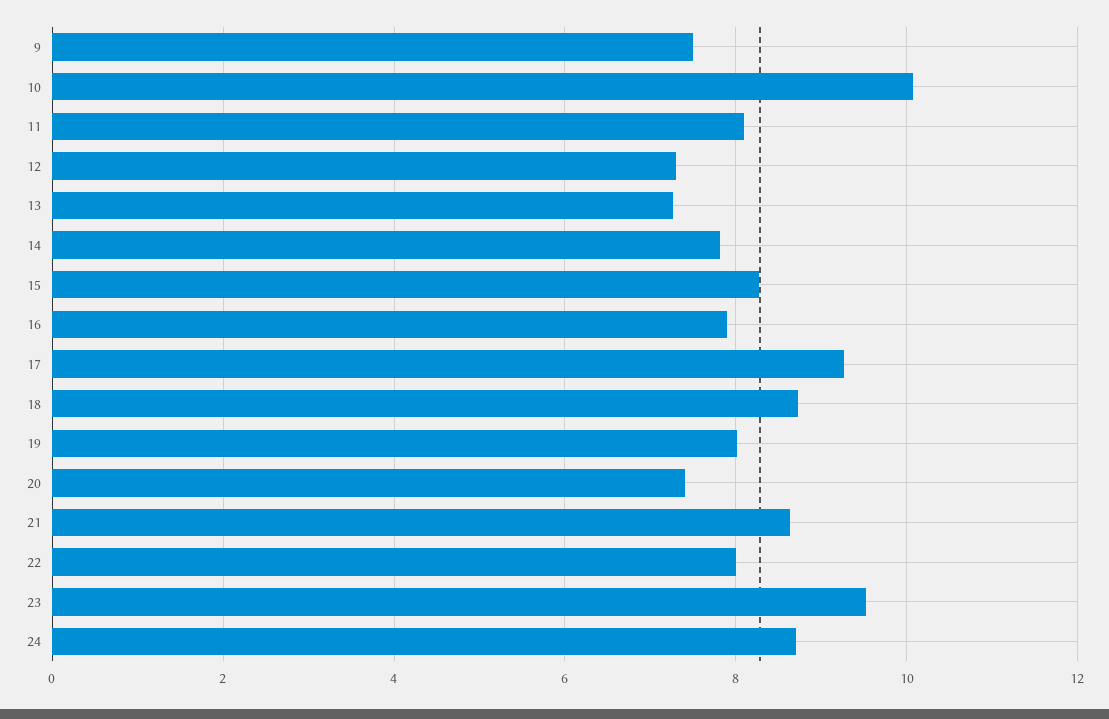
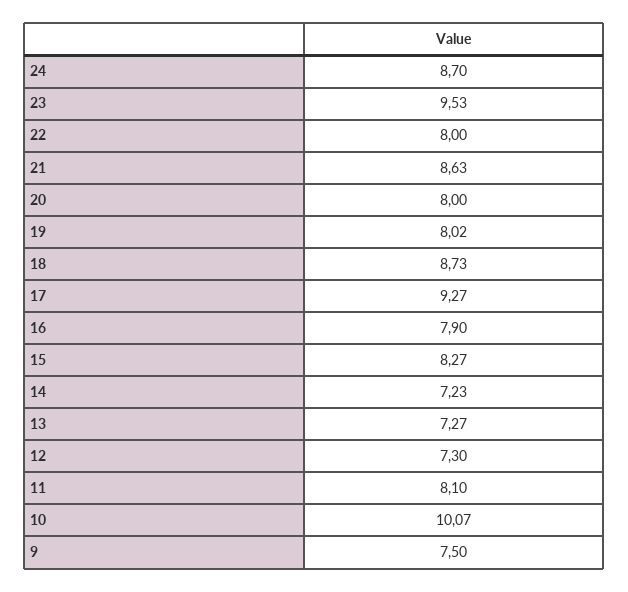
14: 7.8 -> 7.23
20: 7.4 -> 8

